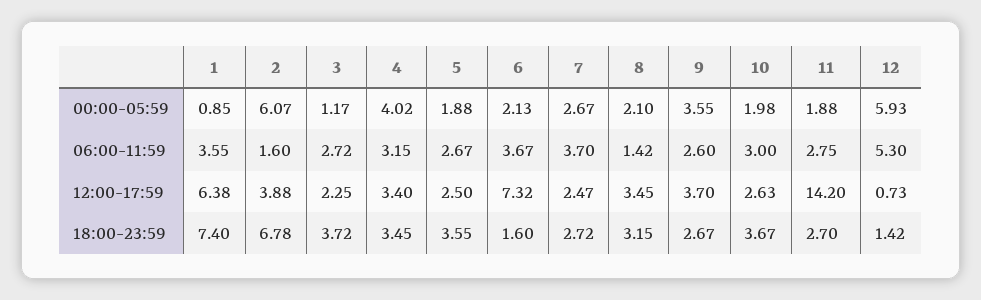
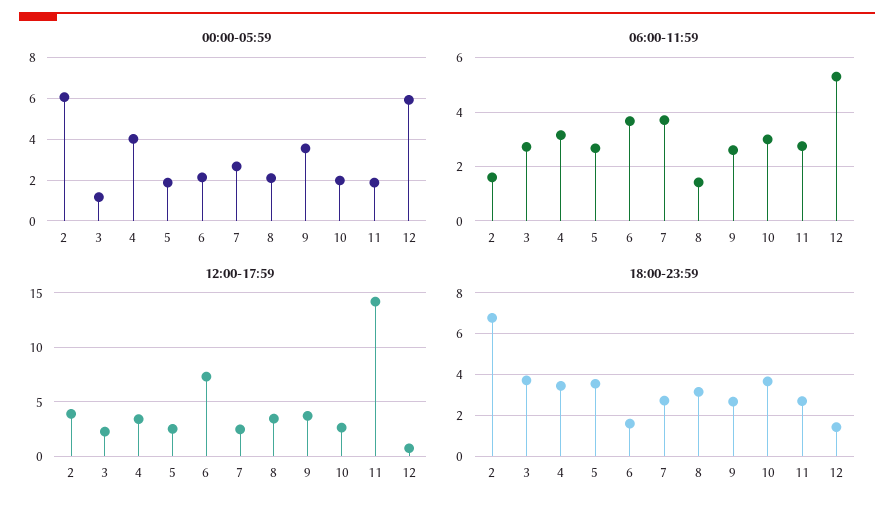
00:00-05:59, 1: 0.85 -> none
06:00-11:59, 1: 3.55 -> none
12:00-17:59, 1: 6.38 -> none
18:00-23:59, 1: 7.4 -> none

